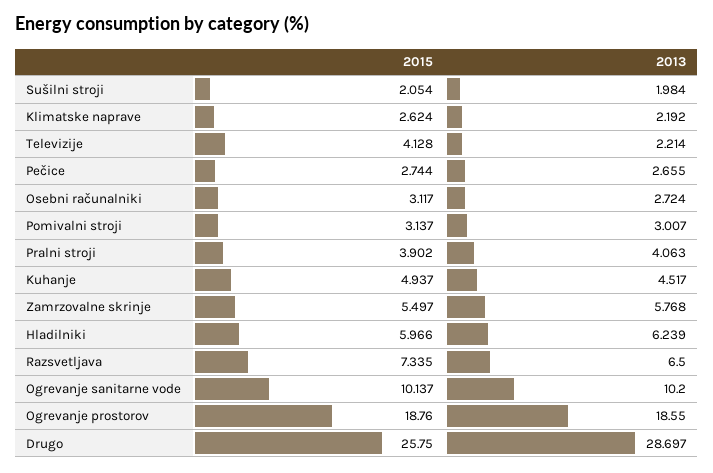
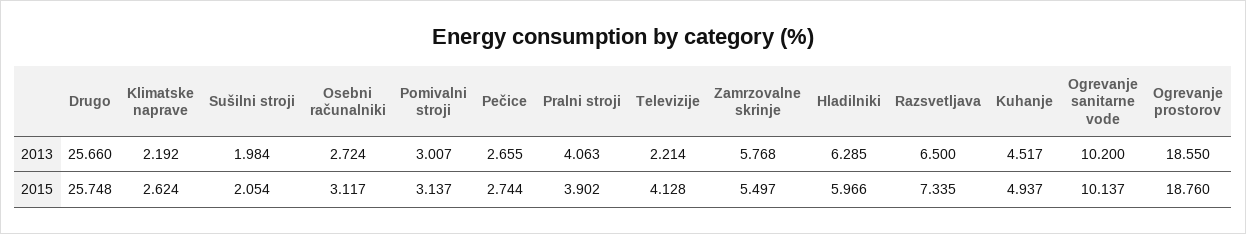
2013, Hladilniki: 6.239 -> 6.285
2015, Drugo: 25.75 -> 25.748
2013, Drugo: 28.697 -> 25.66

